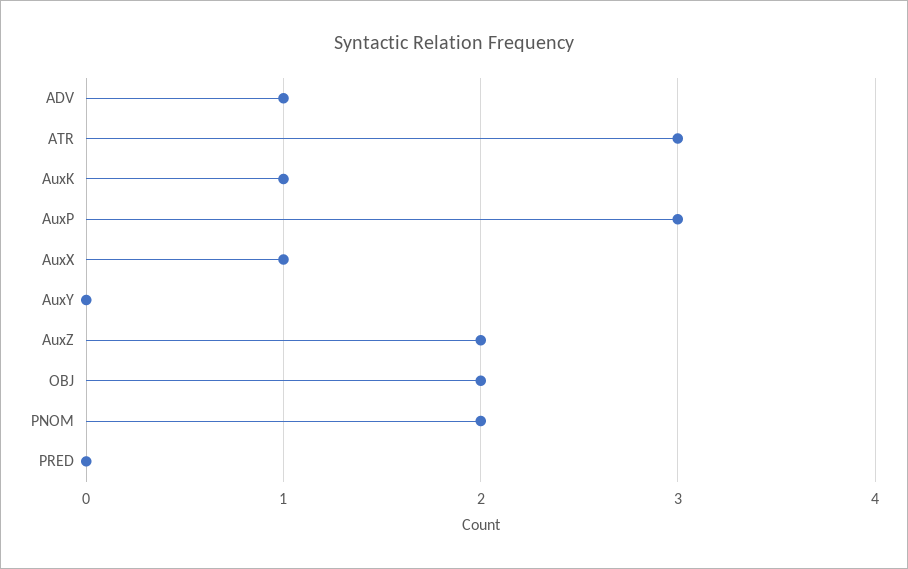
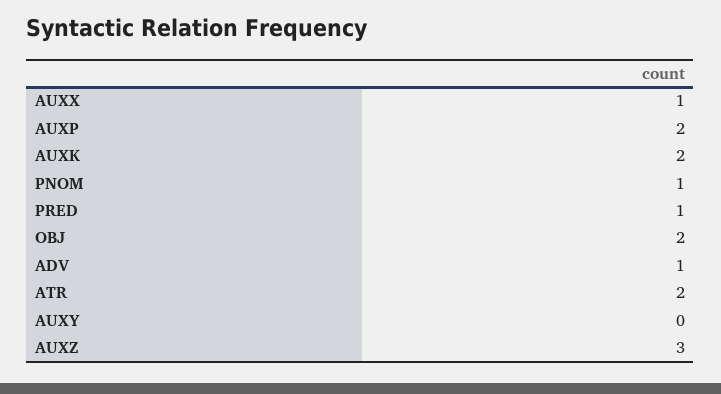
ATR: 3 -> 2
AuxK: 1 -> 2
AuxP: 3 -> 2
AuxZ: 2 -> 3
PNOM: 2 -> 1
PRED: 0 -> 1

